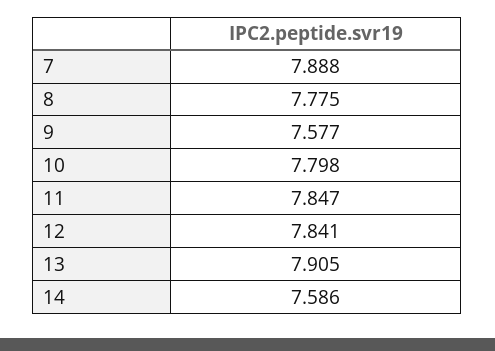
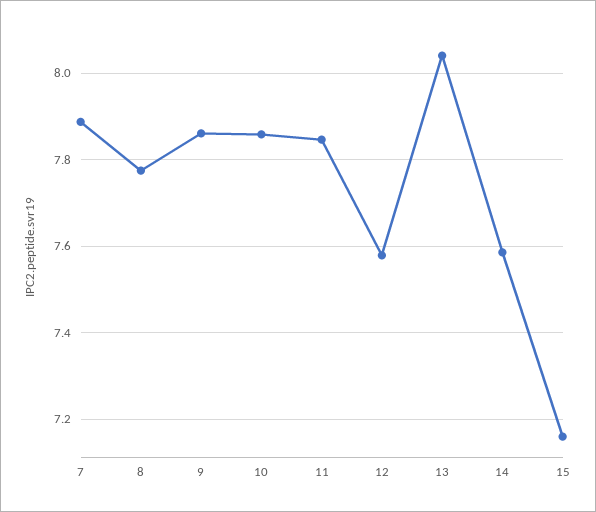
9: 7.577 -> 7.86
10: 7.798 -> 7.86
12: 7.841 -> 7.58
13: 7.905 -> 8.04
15: none -> 7.16

